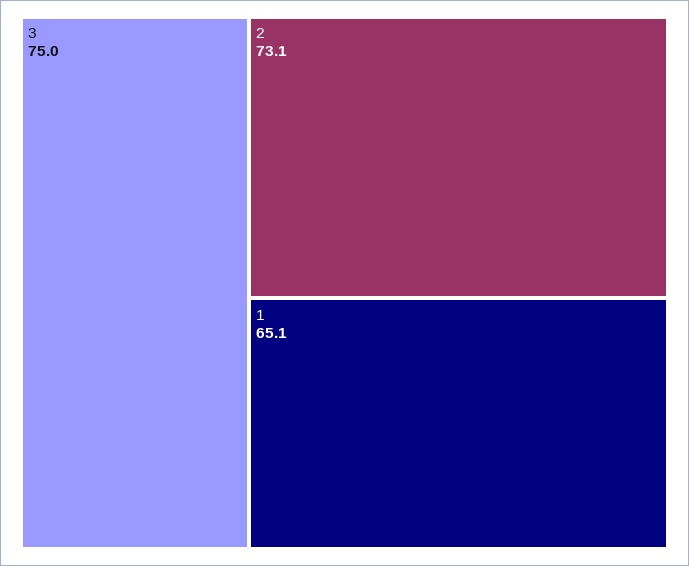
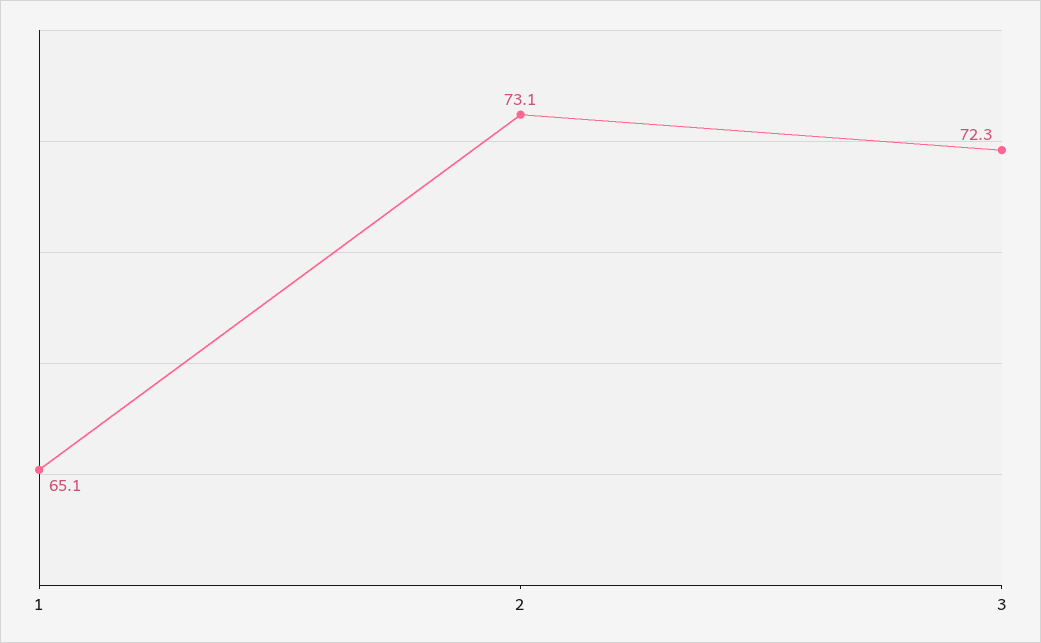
3: 75 -> 72.3

